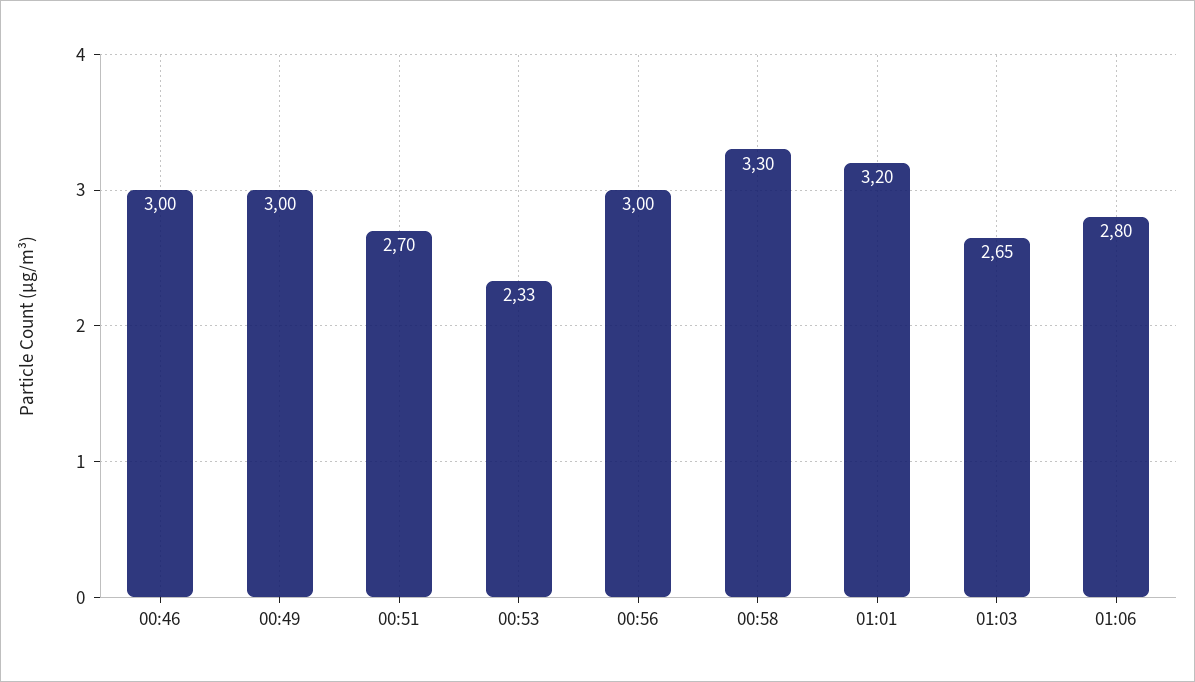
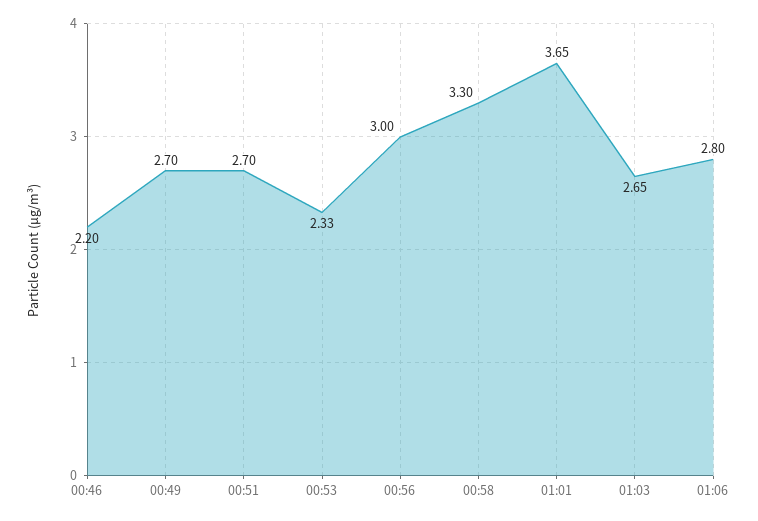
00:46: 3 -> 2.2
00:49: 3 -> 2.7
01:01: 3.2 -> 3.65

